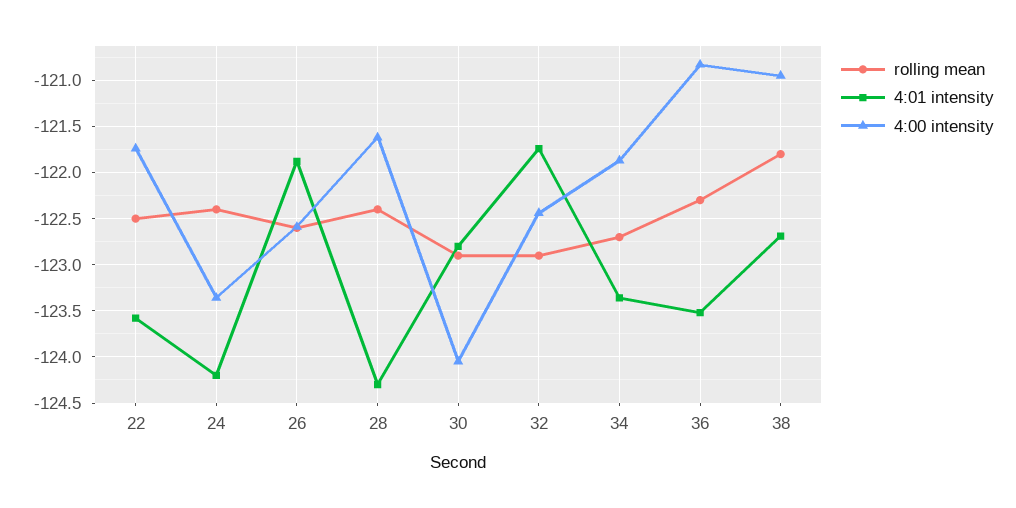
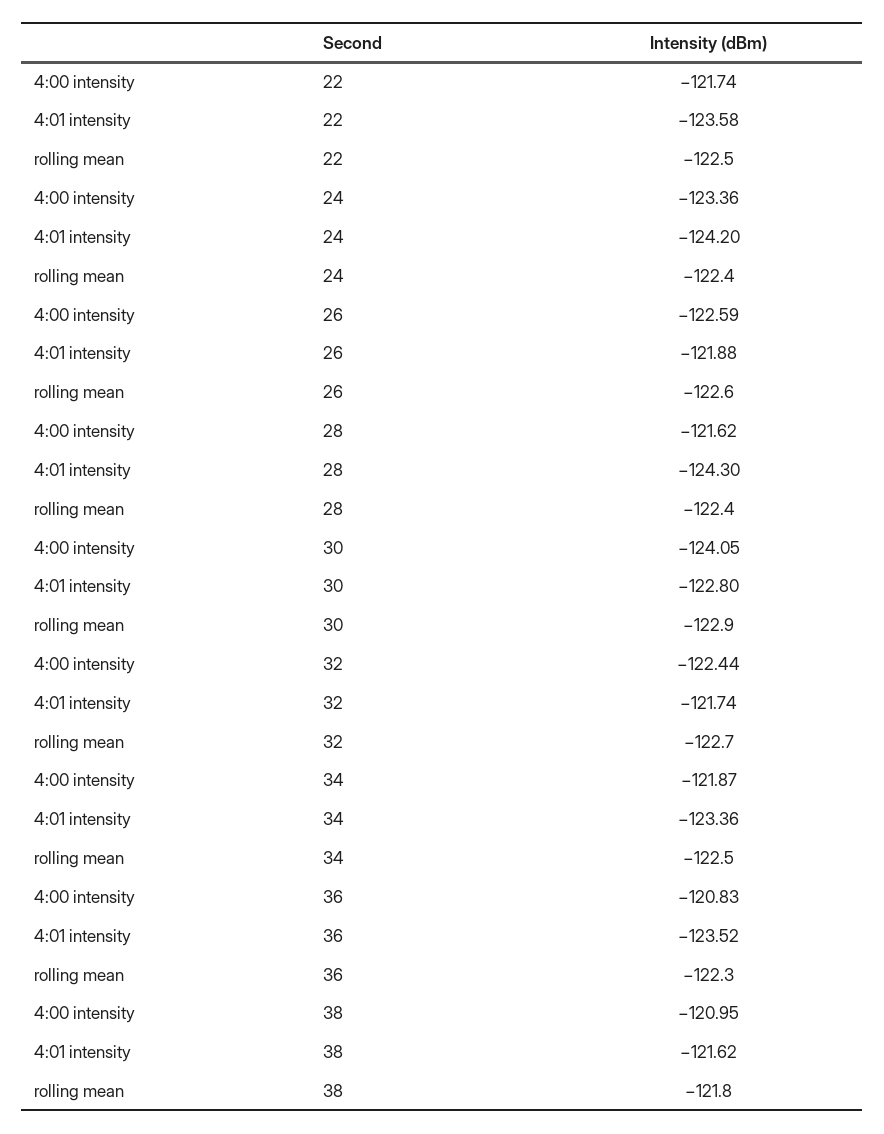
rolling mean, 32: -122.9 -> -122.7
rolling mean, 34: -122.7 -> -122.5
4:01 intensity, 38: -122.7 -> -121.62

